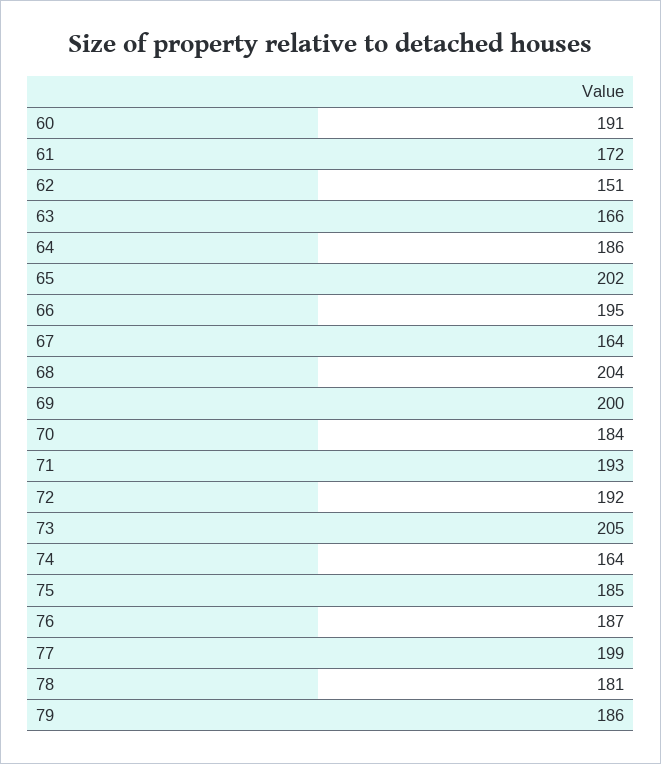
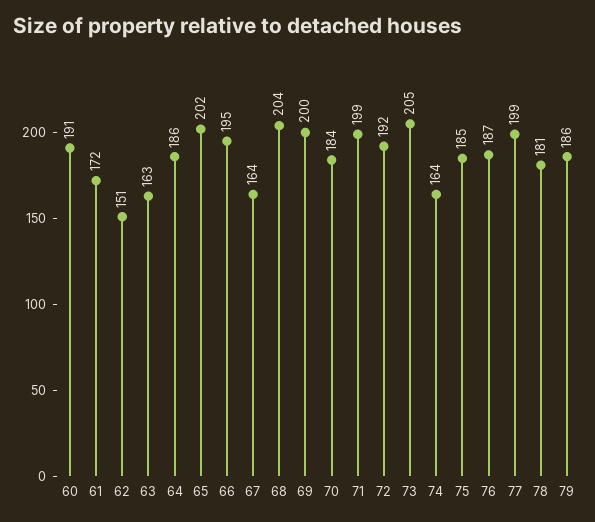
63: 166 -> 163
71: 193 -> 199

